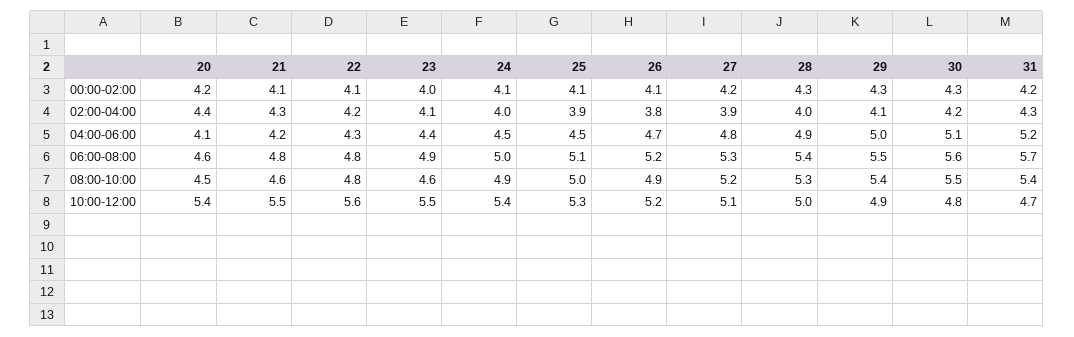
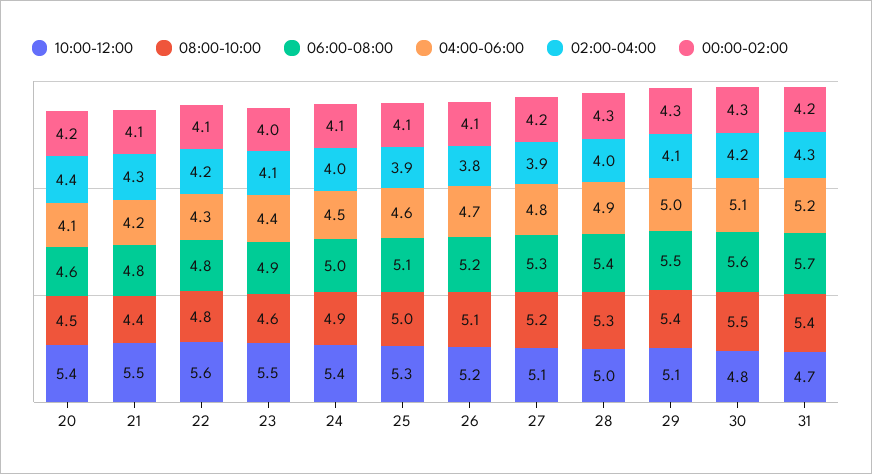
04:00-06:00, 25: 4.5 -> 4.6
08:00-10:00, 21: 4.6 -> 4.4
08:00-10:00, 26: 4.9 -> 5.1
10:00-12:00, 29: 4.9 -> 5.1

